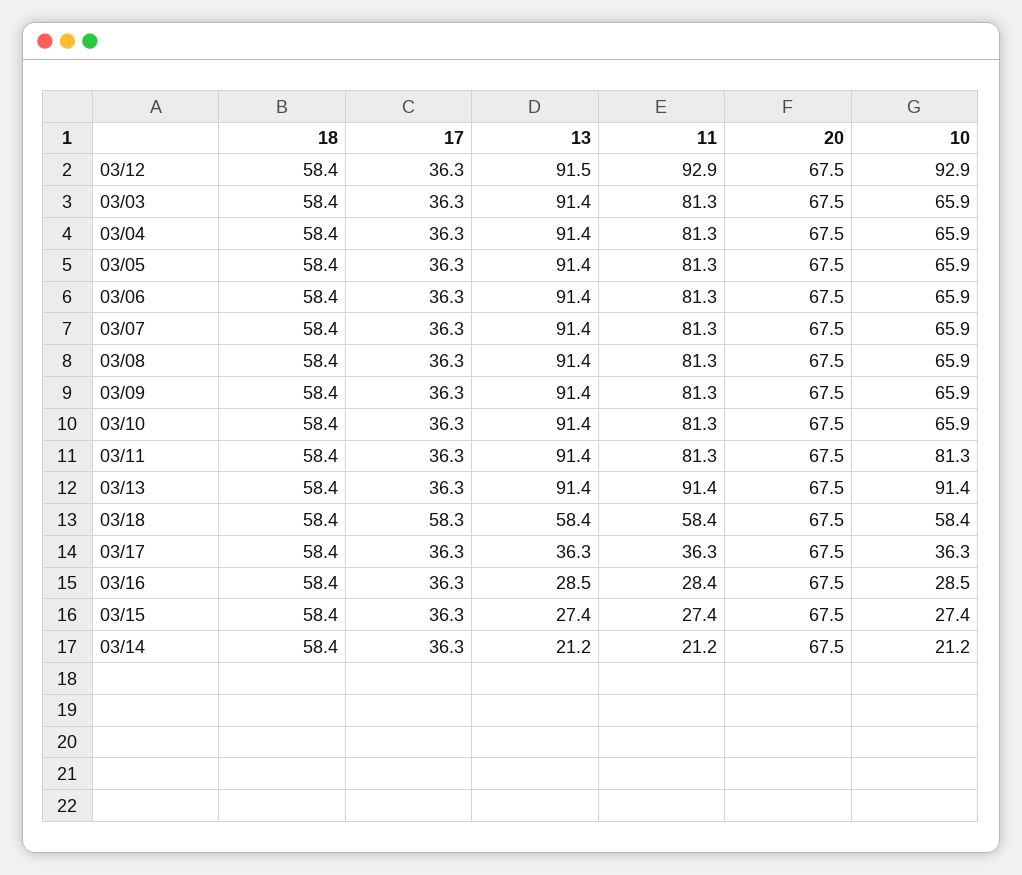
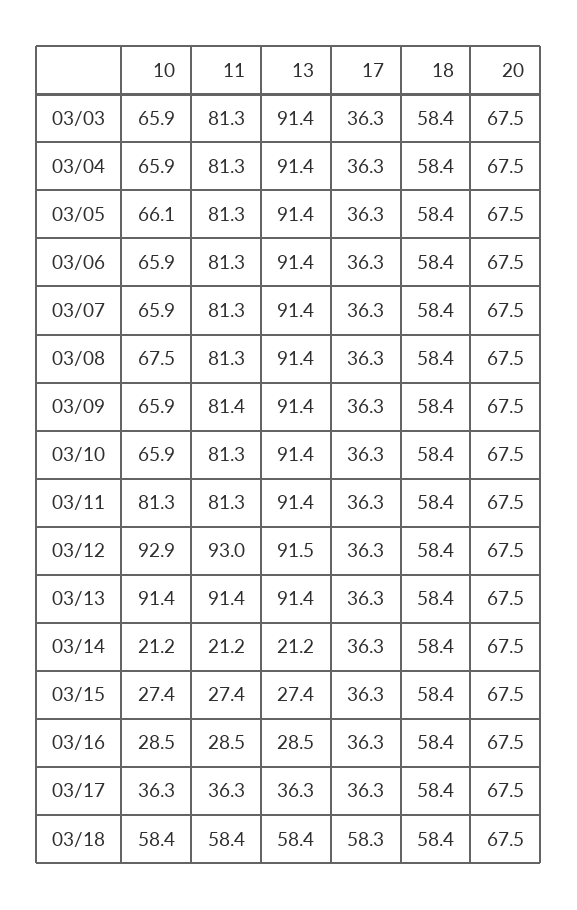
11, 03/12: 92.9 -> 93
10, 03/05: 65.9 -> 66.1
10, 03/08: 65.9 -> 67.5
11, 03/09: 81.3 -> 81.4
11, 03/16: 28.4 -> 28.5

